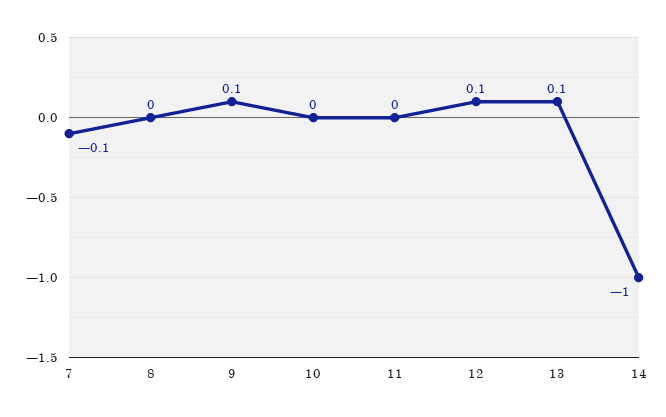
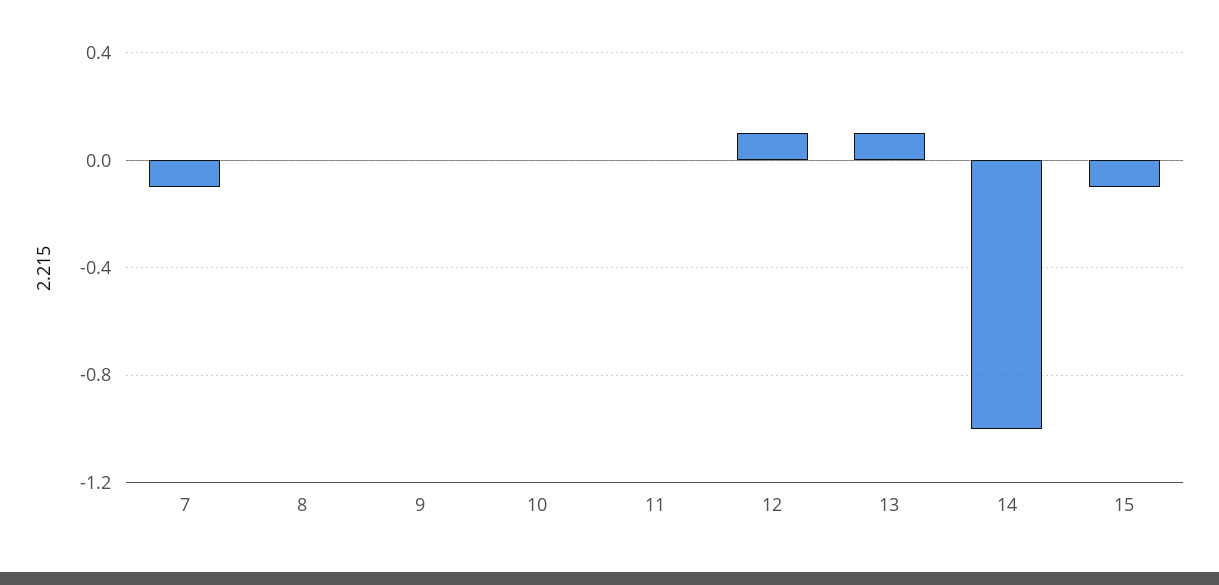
9: 0.1 -> 0
15: none -> -0.1

